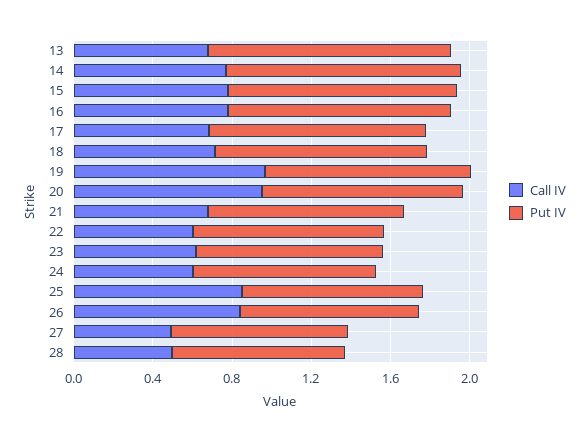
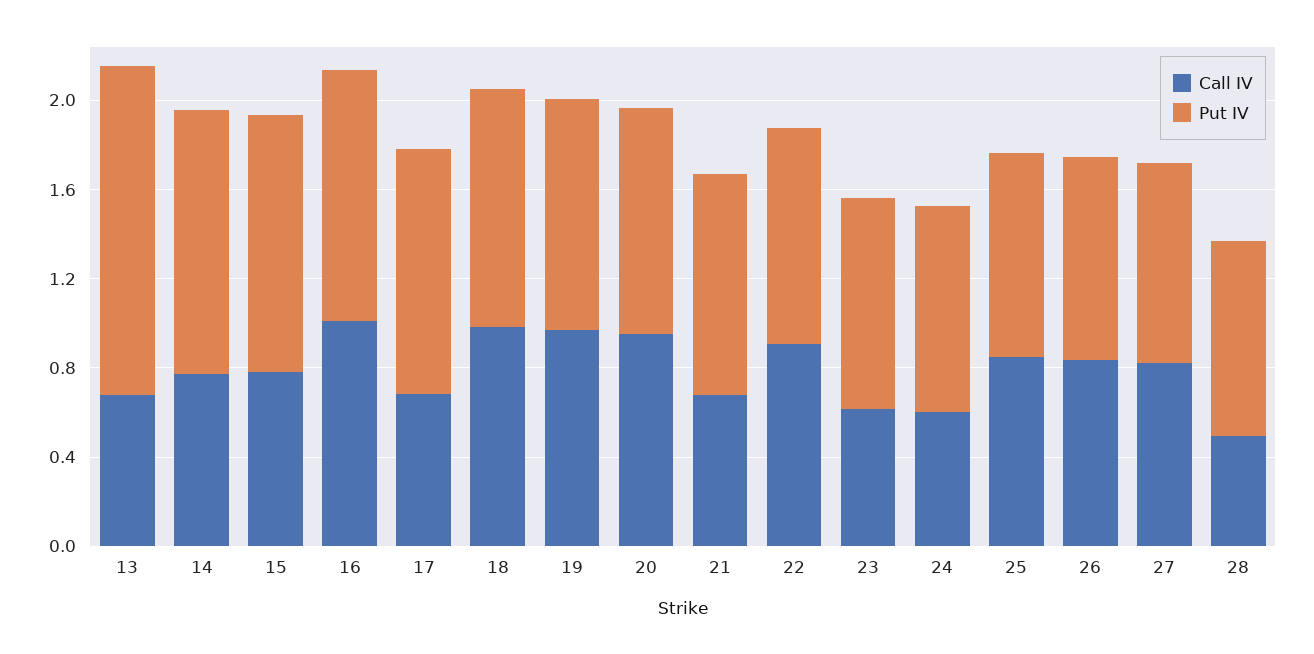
Put IV, 13: 1.2 -> 1.5
Call IV, 16: 0.8 -> 1
Call IV, 18: 0.7 -> 1
Call IV, 22: 0.6 -> 0.9
Call IV, 27: 0.5 -> 0.8

